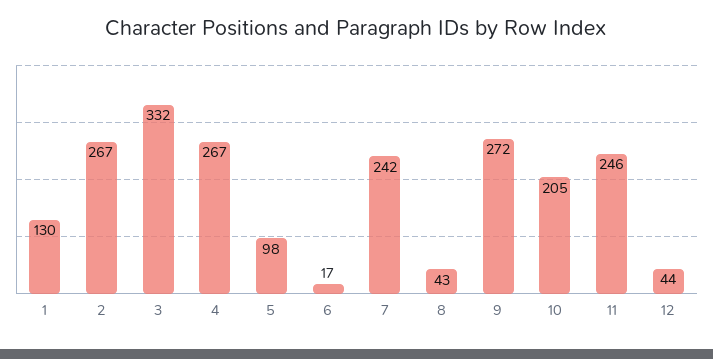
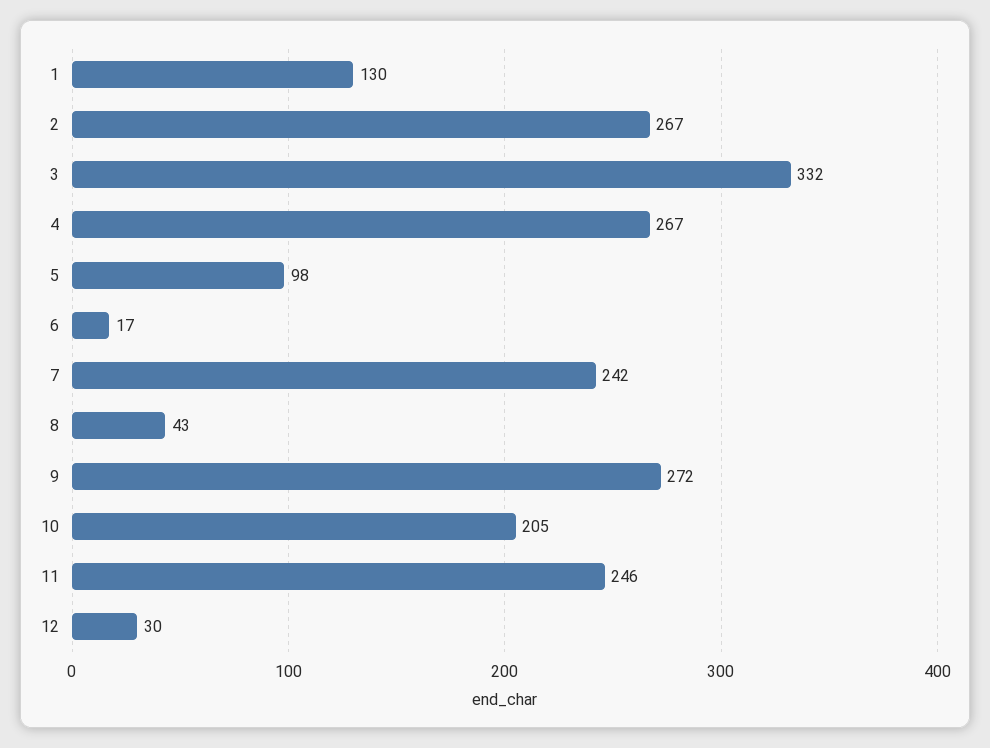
12: 44 -> 30

